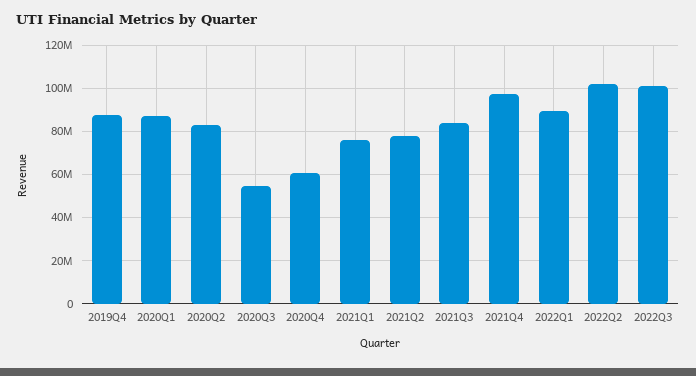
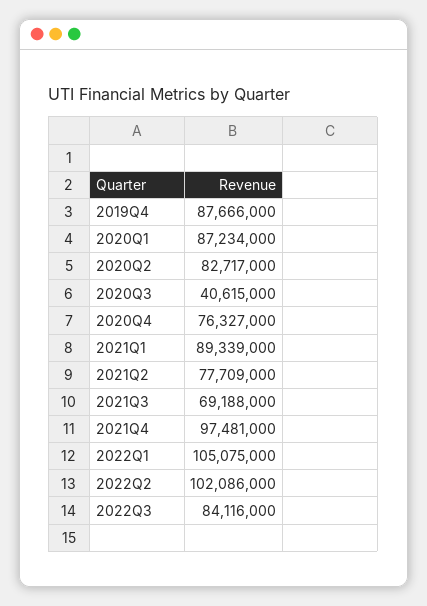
2020Q3: 55000000 -> 40615000
2020Q4: 60000000 -> 76327000
2021Q1: 75000000 -> 89339000
2021Q3: 85000000 -> 69188000
2022Q1: 90000000 -> 105075000
2022Q3: 100000000 -> 84116000

